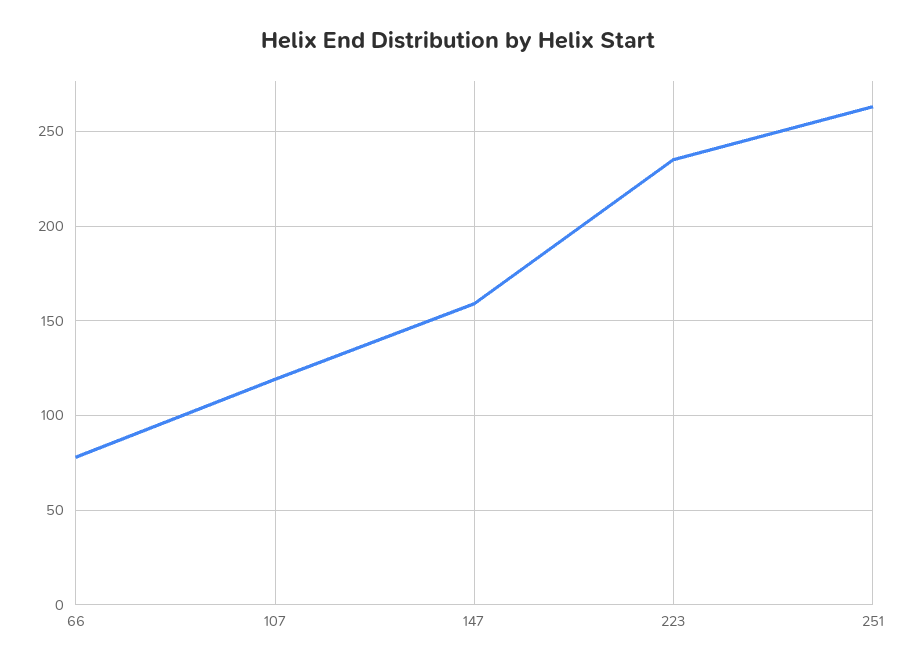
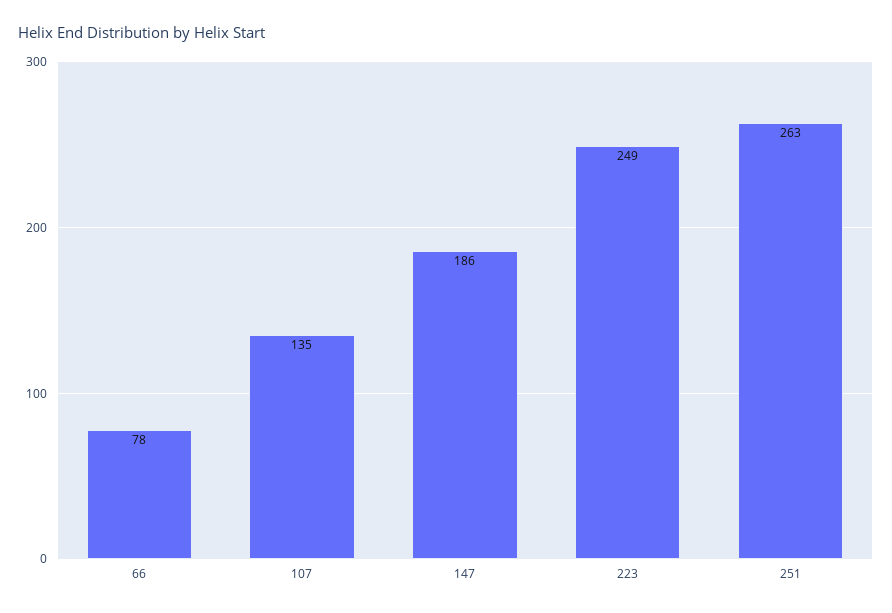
107: 120 -> 135
147: 160 -> 186
223: 235 -> 249

